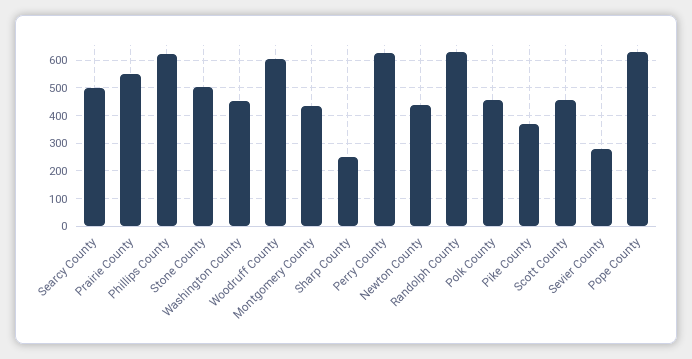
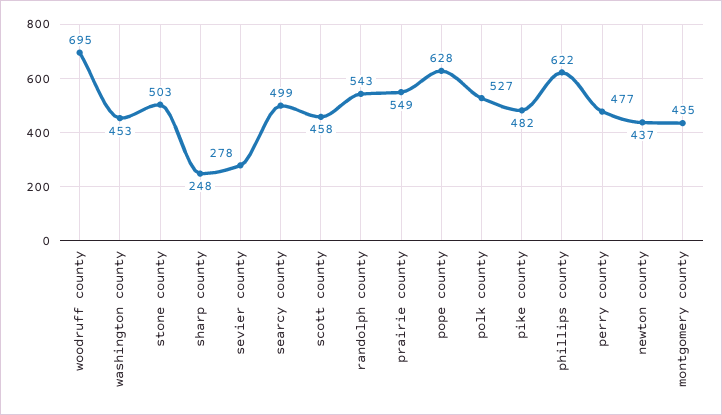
Woodruff County: 600 -> 695
Perry County: 625 -> 477
Randolph County: 625 -> 543
Polk County: 450 -> 527
Pike County: 375 -> 482

